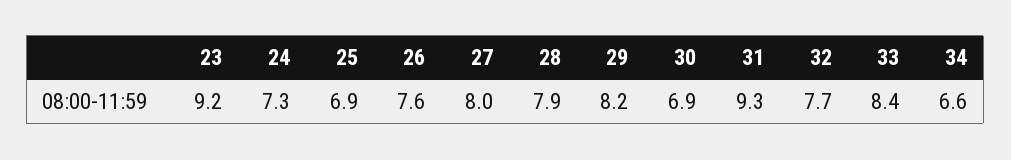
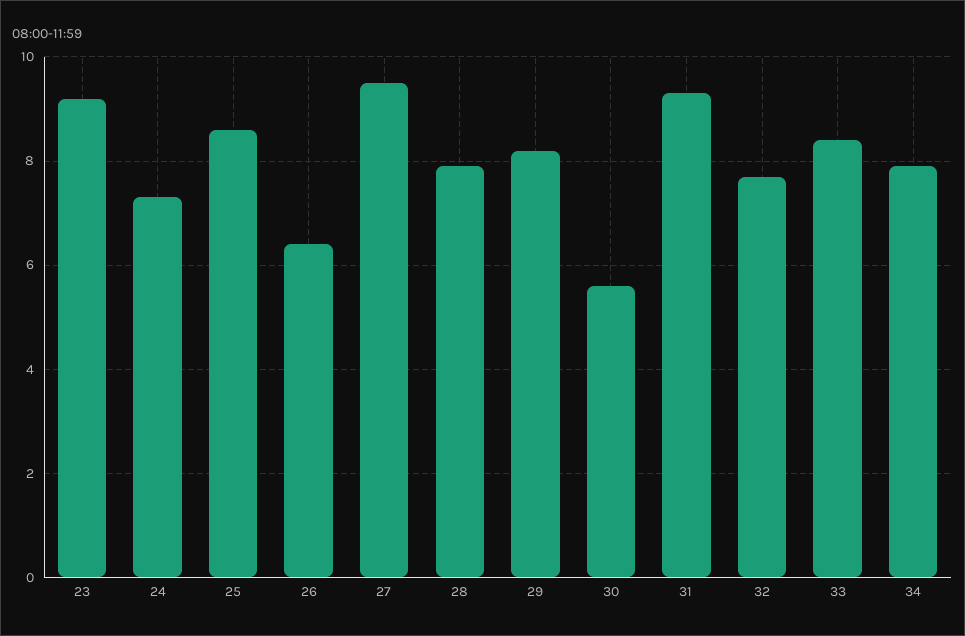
25: 6.9 -> 8.5
26: 7.6 -> 6.5
27: 8 -> 9.5
30: 6.9 -> 5.5
34: 6.6 -> 8

